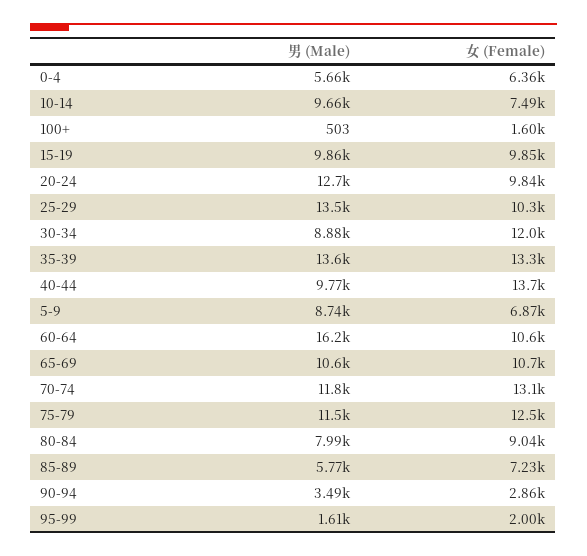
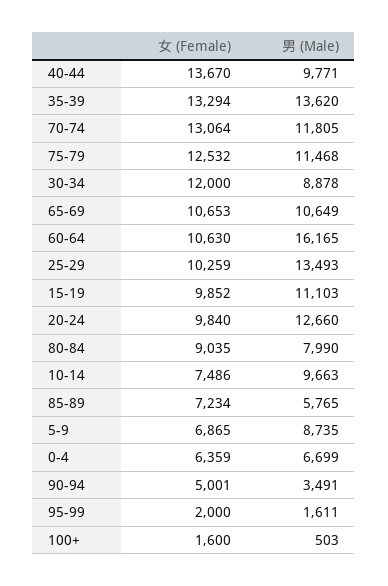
男 (Male), 0-4: 5660 -> 6699
男 (Male), 15-19: 9860 -> 11103
女 (Female), 90-94: 2860 -> 5001

